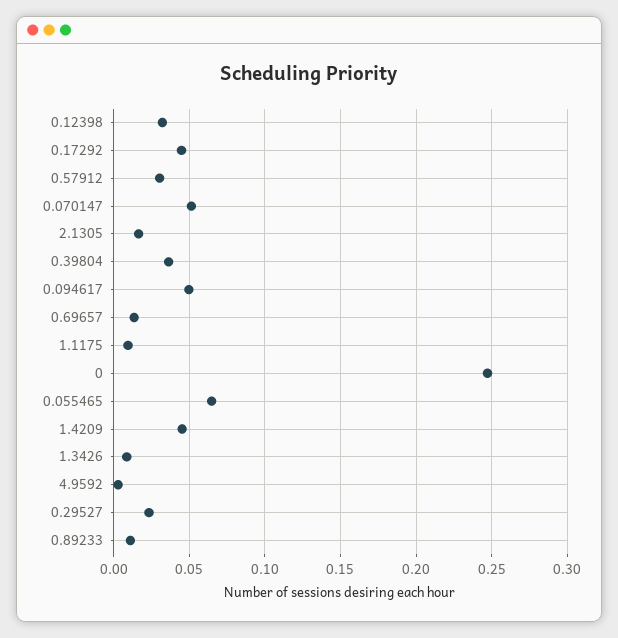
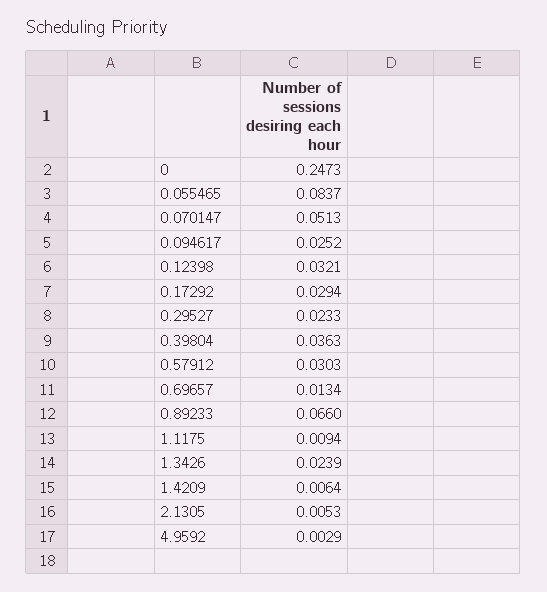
0.17292: 0.045 -> 0.0294
2.1305: 0.015 -> 0.0053
0.094617: 0.05 -> 0.0252
0.055465: 0.065 -> 0.0837
1.4209: 0.045 -> 0.0064
1.3426: 0.01 -> 0.0239
0.89233: 0.01 -> 0.066

